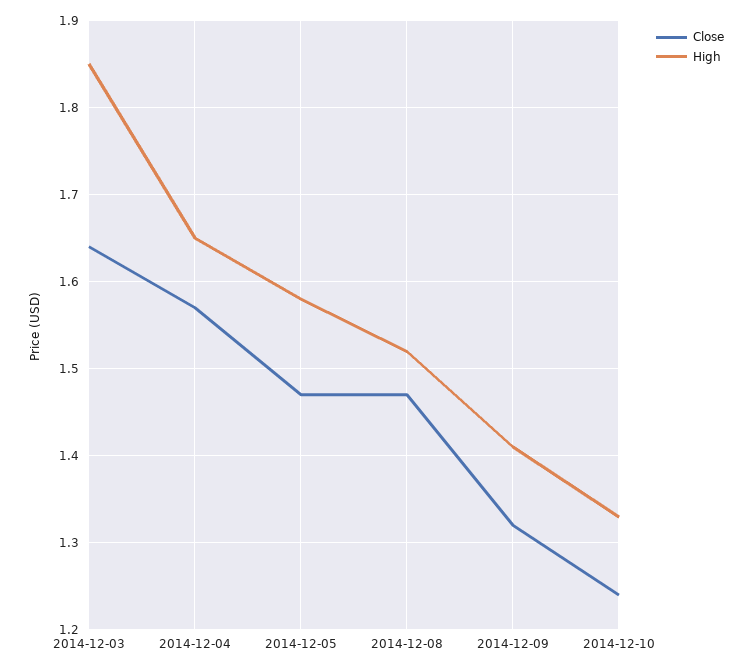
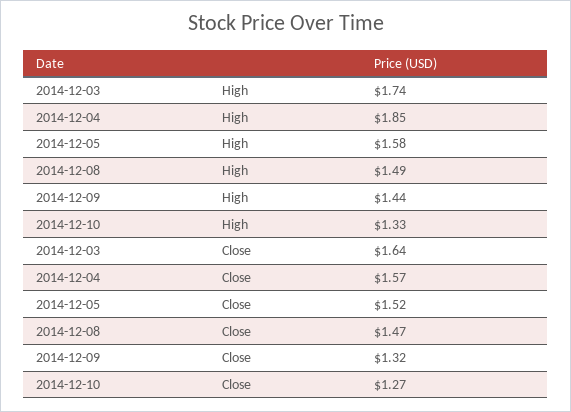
High, 2014-12-03: 1.85 -> 1.74
High, 2014-12-04: 1.65 -> 1.85
Close, 2014-12-05: 1.47 -> 1.52
High, 2014-12-08: 1.52 -> 1.49
High, 2014-12-09: 1.41 -> 1.44
Close, 2014-12-10: 1.24 -> 1.27

